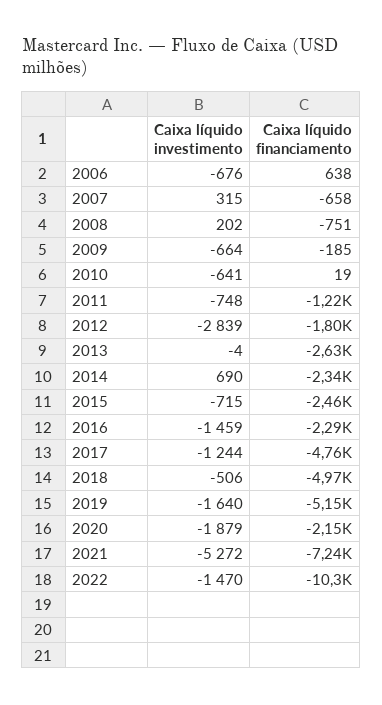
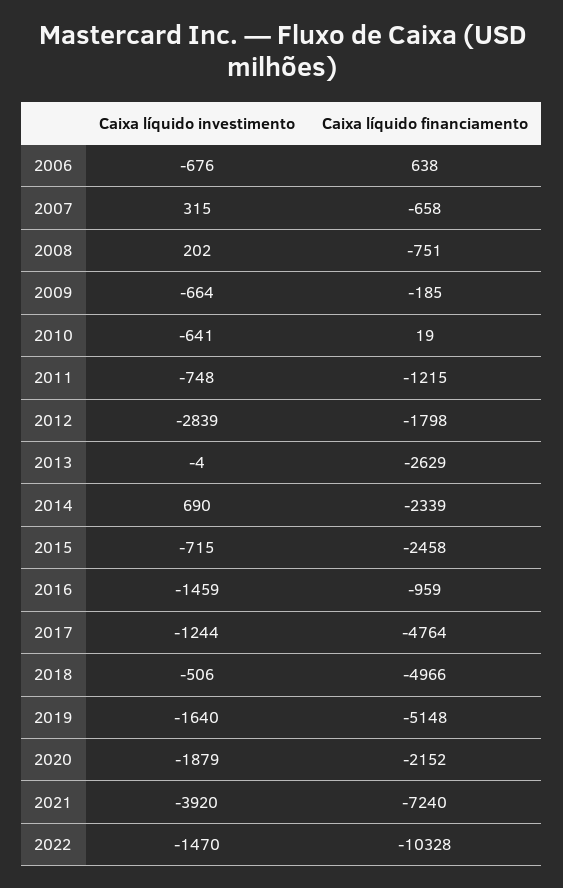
Caixa líquido financiamento, 2016: -2290 -> -959
Caixa líquido investimento, 2021: -5272 -> -3920

